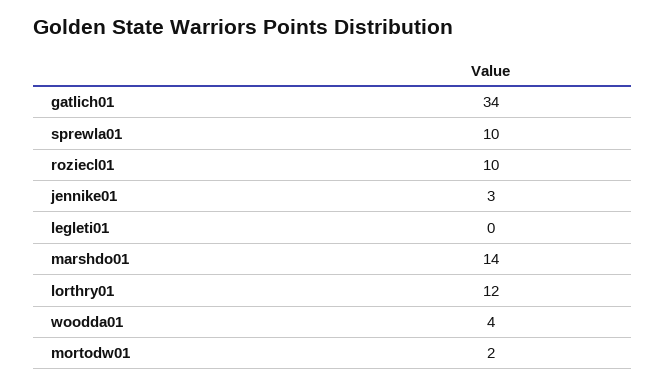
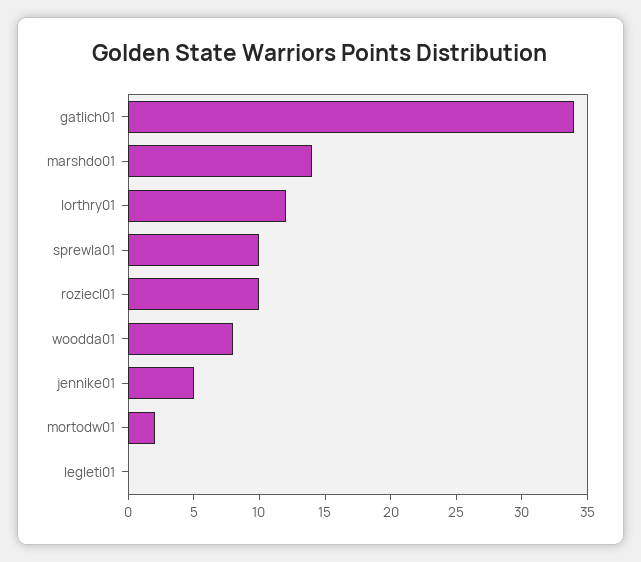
jennike01: 3 -> 5
woodda01: 4 -> 8

